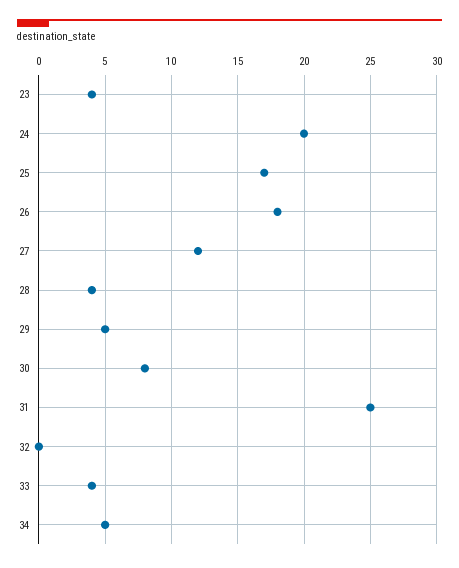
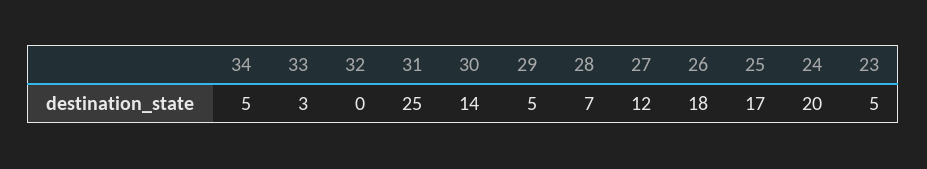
23: 4 -> 5
28: 4 -> 7
30: 8 -> 14
33: 4 -> 3

